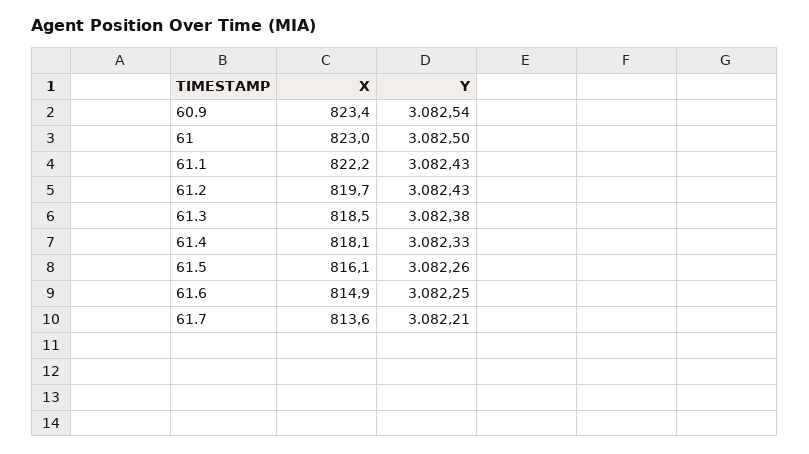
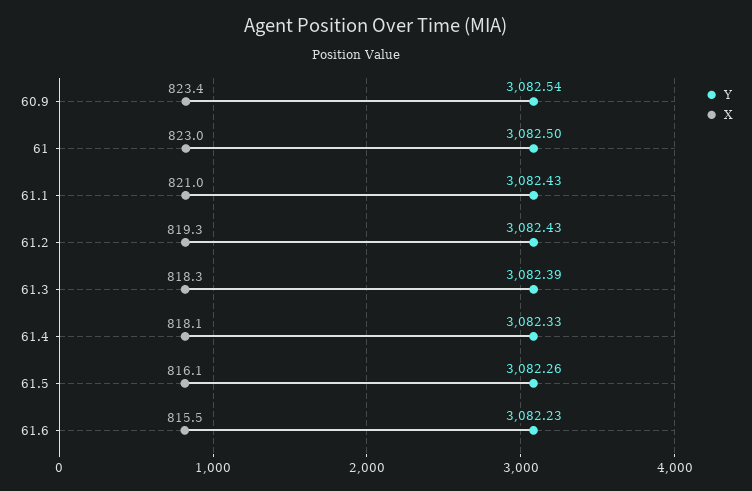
X, 61.1: 822.2 -> 821
X, 61.2: 819.7 -> 819.3
X, 61.3: 818.5 -> 818.3
Y, 61.3: 3082.38 -> 3082.39
X, 61.6: 814.9 -> 815.5
Y, 61.6: 3082.25 -> 3082.23
X, 61.7: 813.6 -> none
Y, 61.7: 3082.21 -> none

